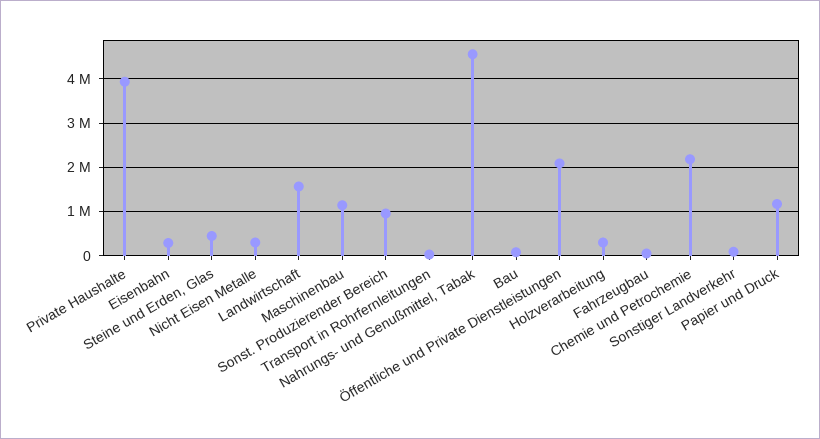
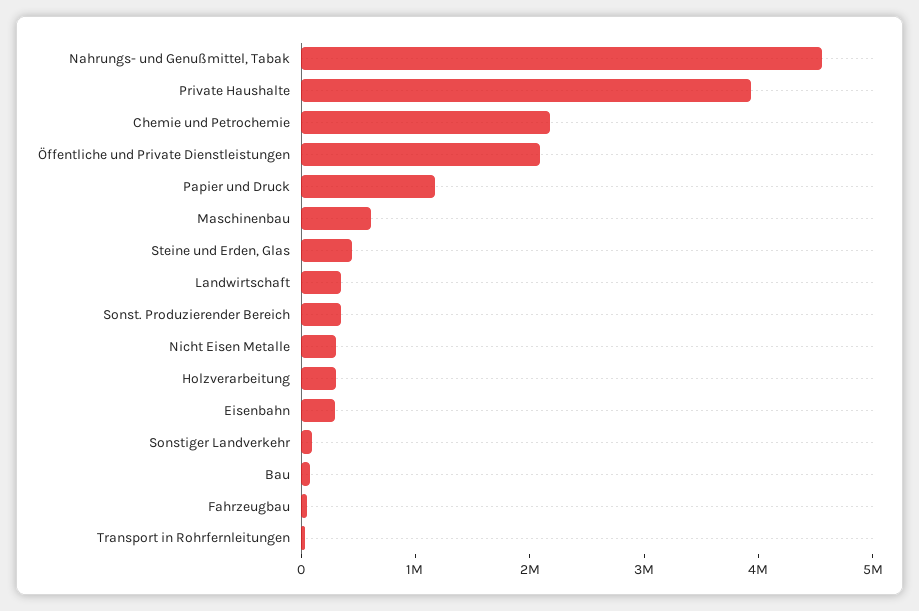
Landwirtschaft: 1600000 -> 400000
Maschinenbau: 1200000 -> 600000
Sonst. Produzierender Bereich: 1000000 -> 400000

